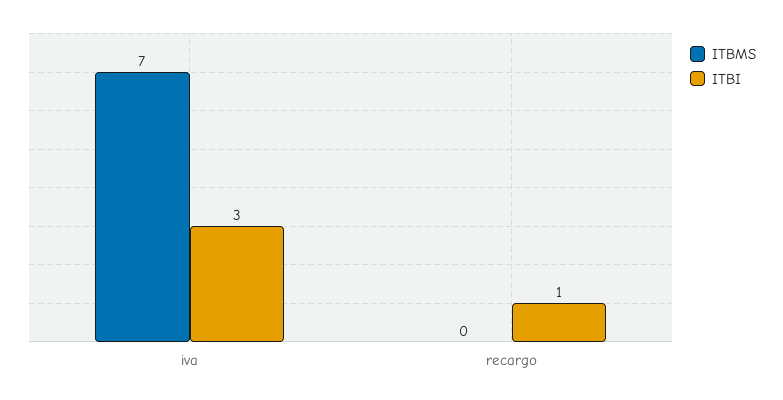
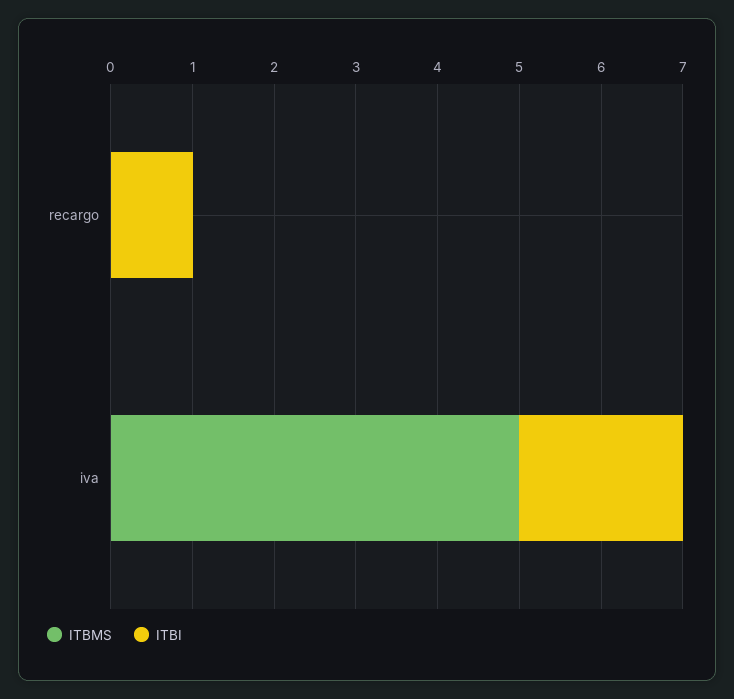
ITBMS, iva: 7 -> 5
ITBI, iva: 3 -> 2

